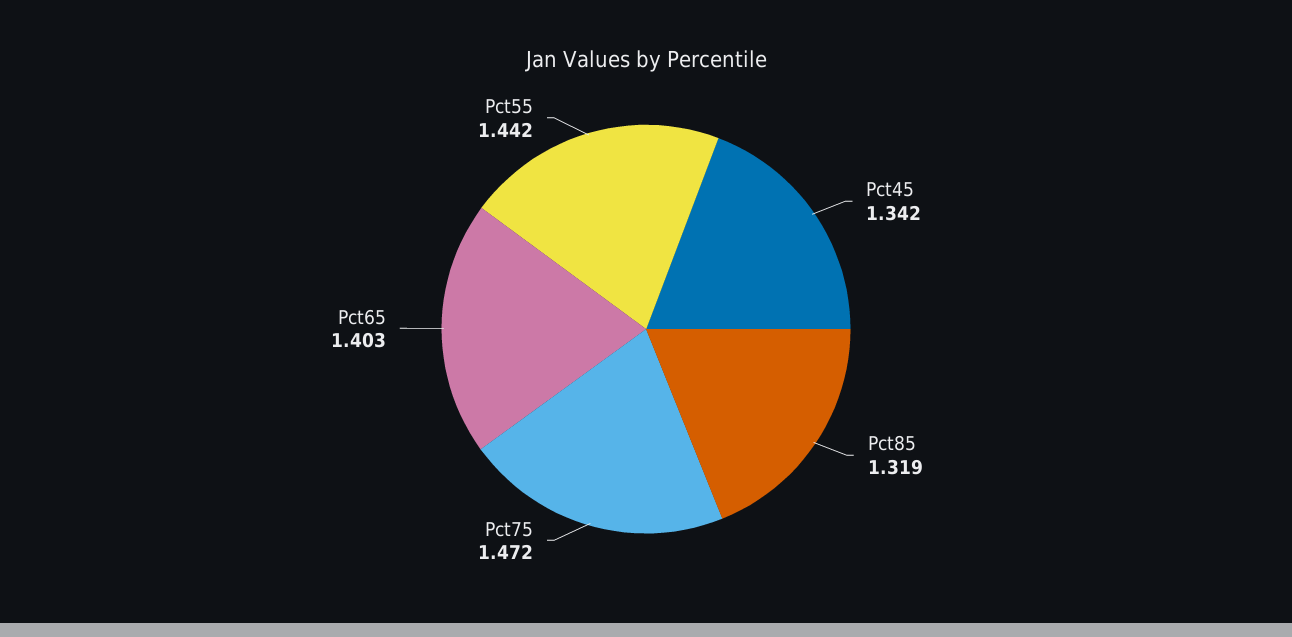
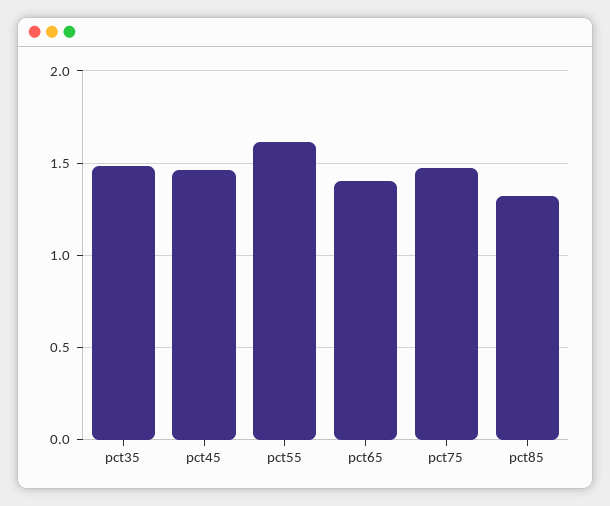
Pct45: 1.342 -> 1.45
Pct55: 1.442 -> 1.6
pct35: none -> 1.5

